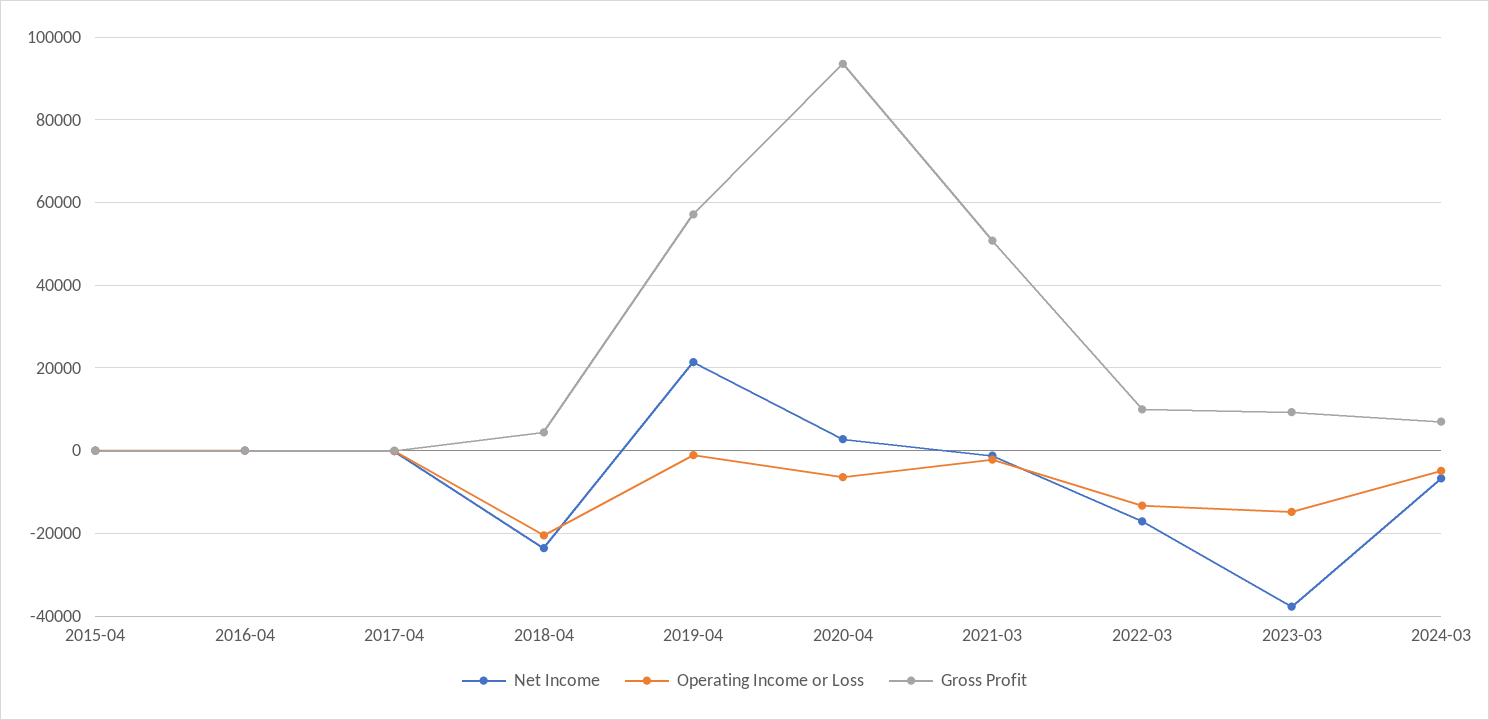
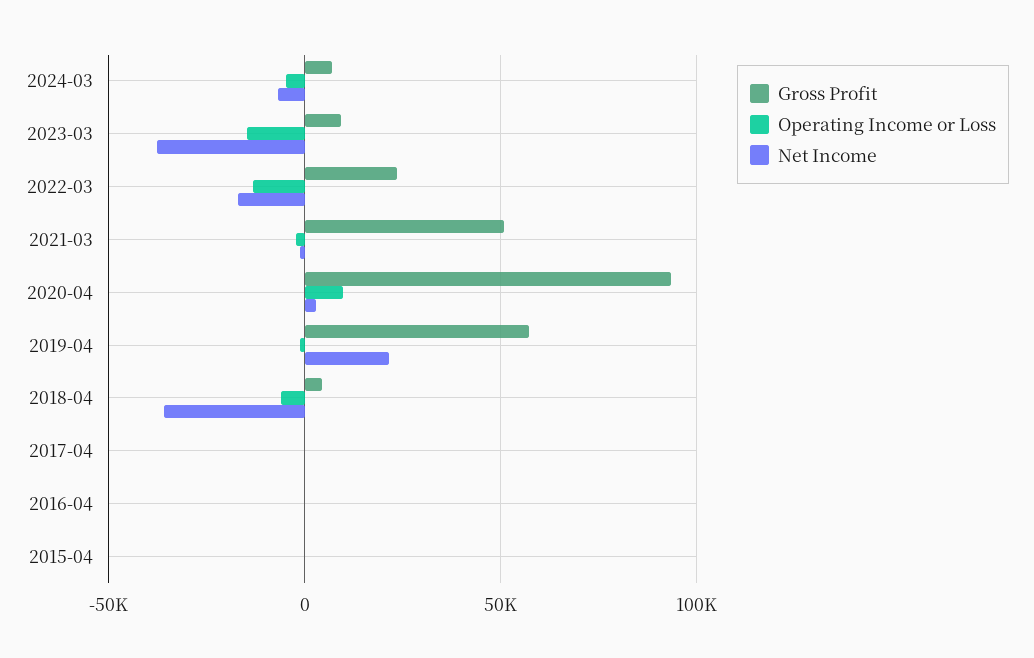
Net Income, 2018-04: -24000 -> -35000
Operating Income or Loss, 2018-04: -20000 -> -5000
Operating Income or Loss, 2020-04: -6000 -> 10000
Gross Profit, 2022-03: 10000 -> 25000

